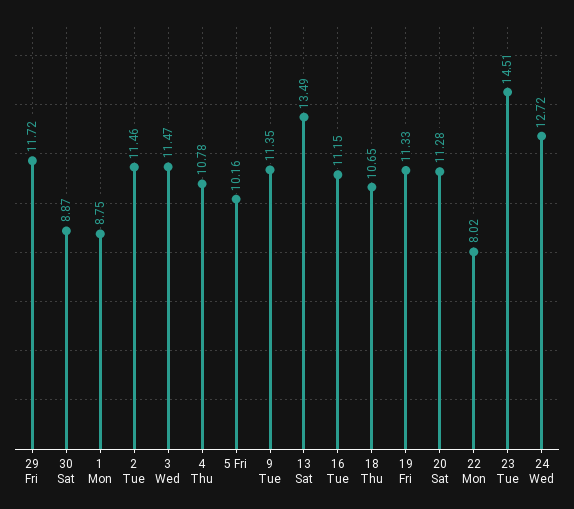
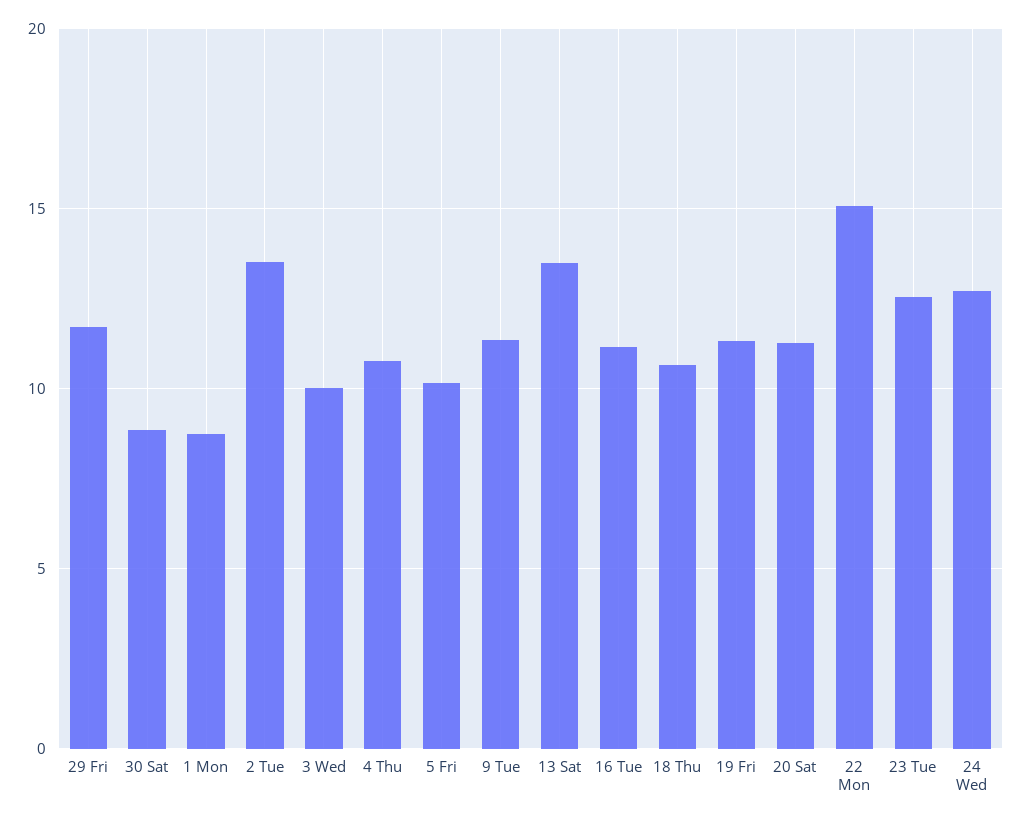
2 Tue: 11.46 -> 13.5
3 Wed: 11.47 -> 10
22 Mon: 8.02 -> 15
23 Tue: 14.51 -> 12.5

